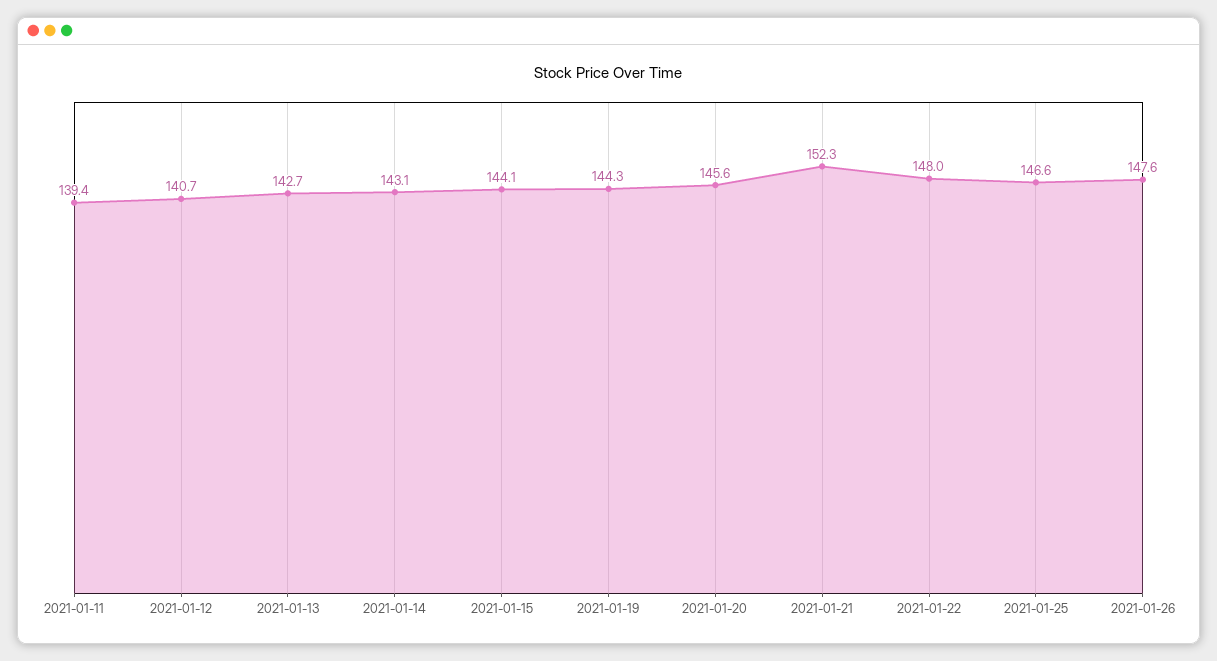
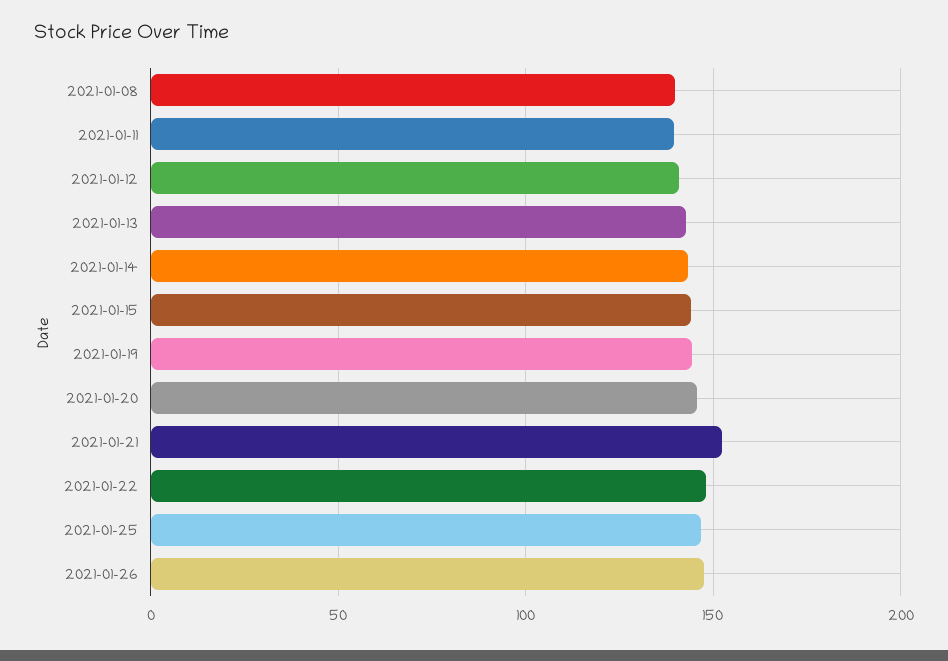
2021-01-08: none -> 140

